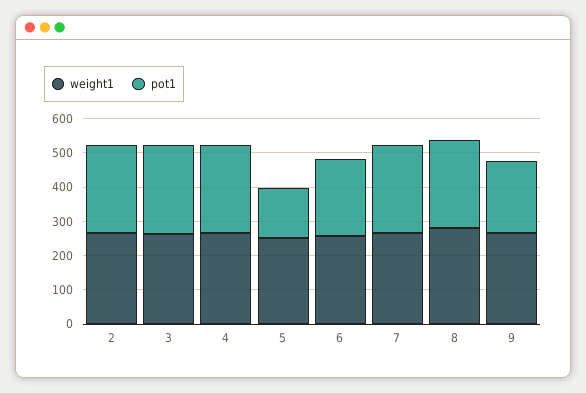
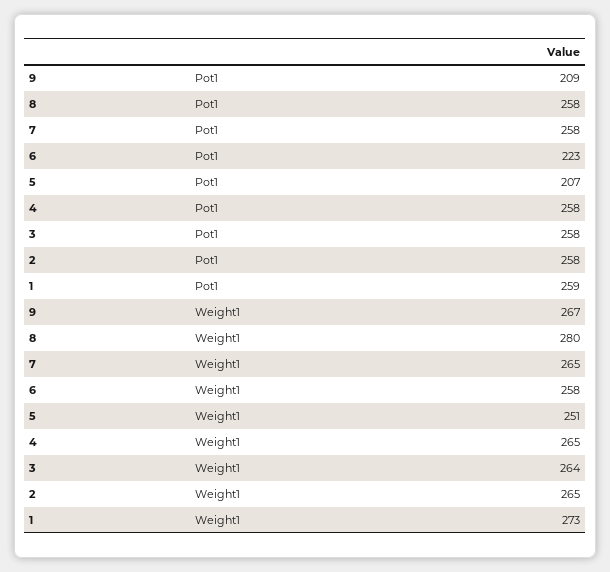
pot1, 5: 150 -> 207
pot1, 1: none -> 259
weight1, 1: none -> 273

